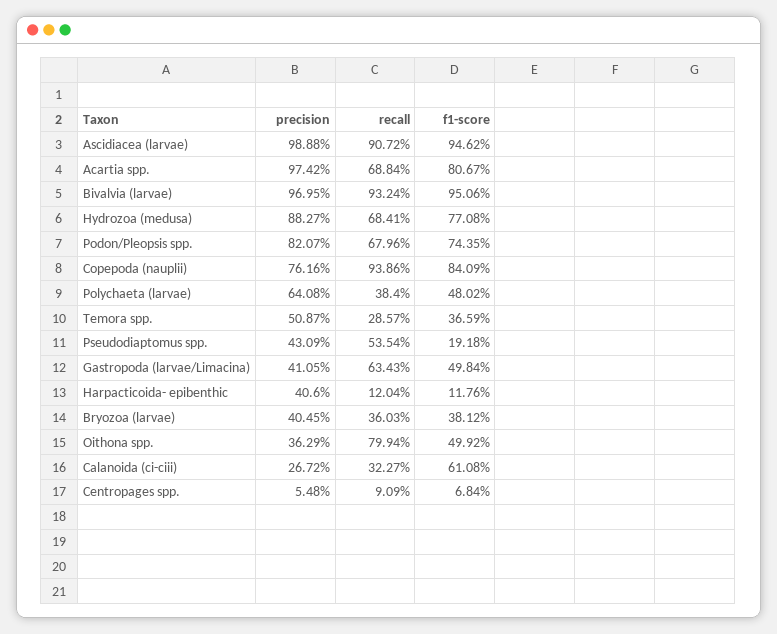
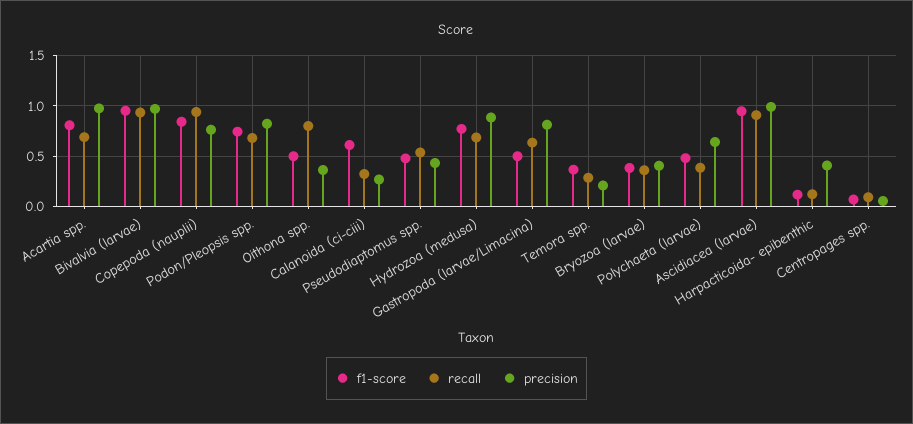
precision, Temora spp.: 0.5087 -> 0.2
f1-score, Pseudodiaptomus spp.: 0.1918 -> 0.5
precision, Gastropoda (larvae/Limacina): 0.4105 -> 0.8

